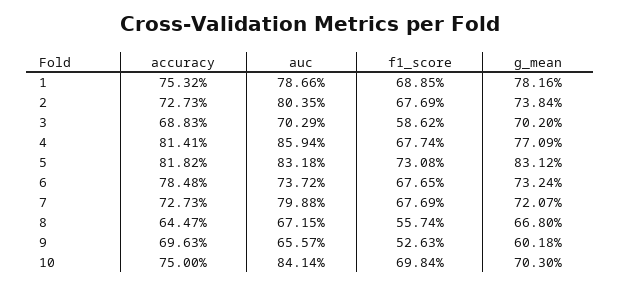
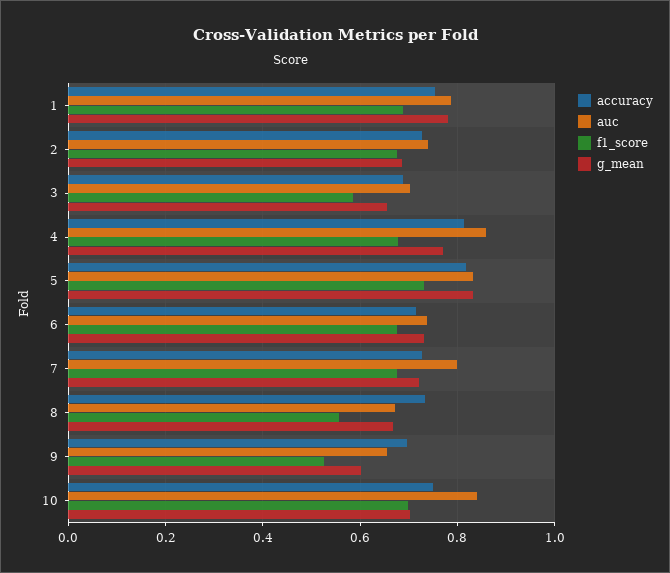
auc, 2: 0.8035 -> 0.74
g_mean, 2: 0.7384 -> 0.68
g_mean, 3: 0.702 -> 0.66
accuracy, 6: 0.7848 -> 0.72
accuracy, 8: 0.6447 -> 0.74

